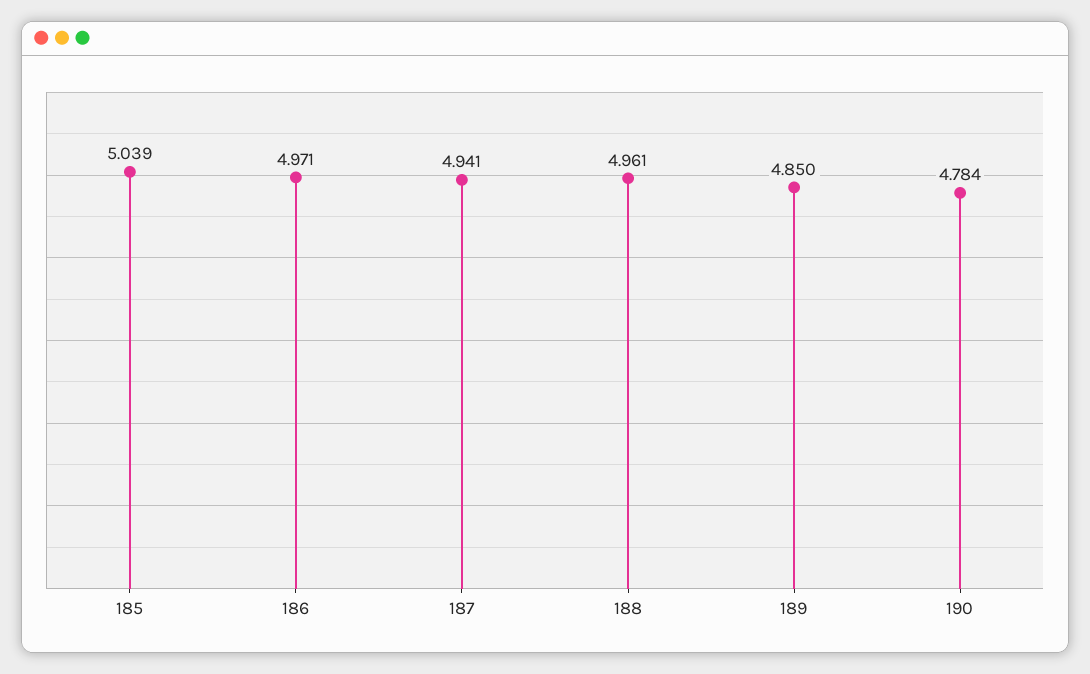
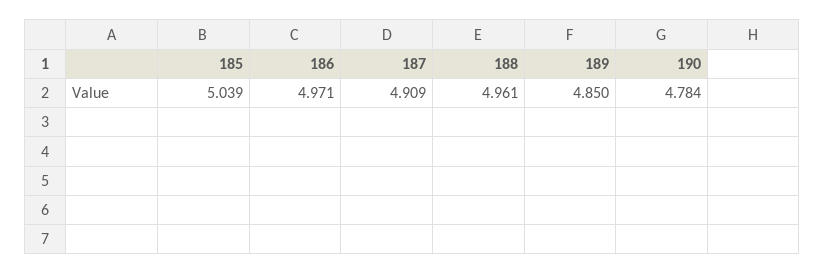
187: 4.941 -> 4.909

